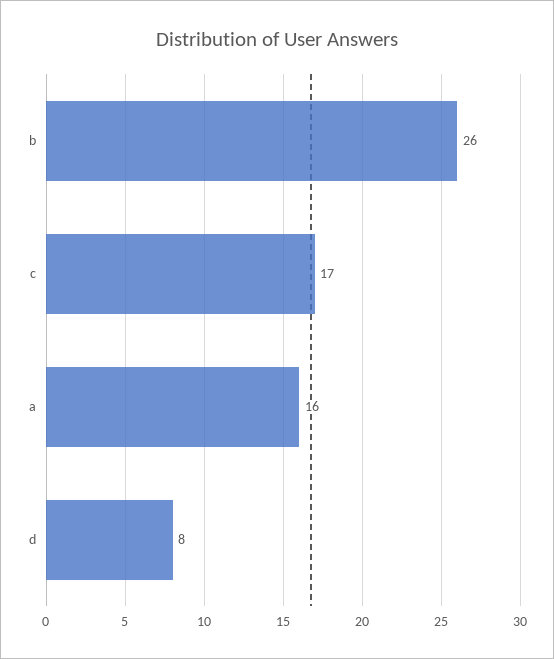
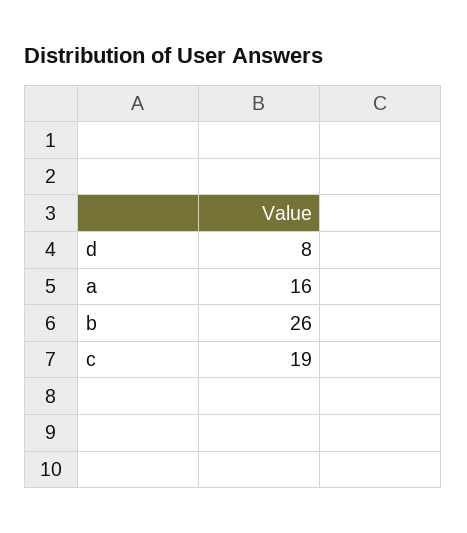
c: 17 -> 19

